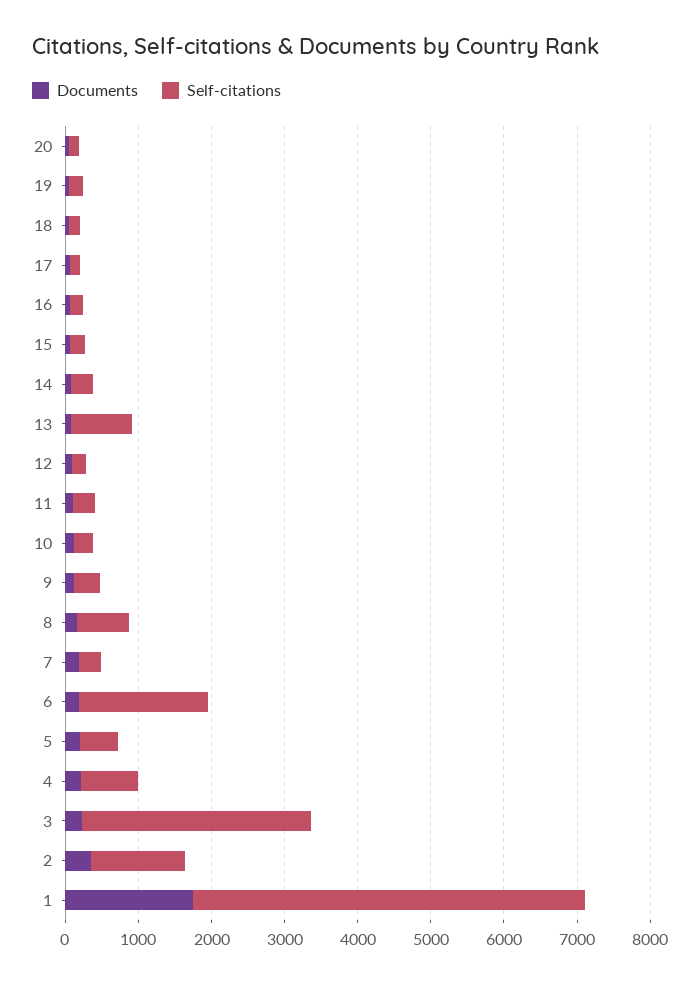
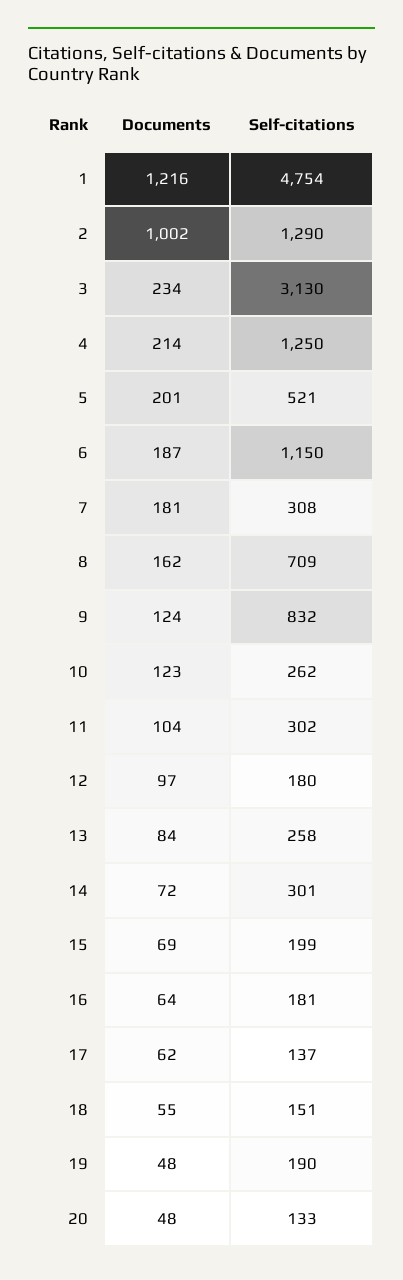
Self-citations, 13: 800 -> 258
Self-citations, 9: 400 -> 832
Self-citations, 6: 1800 -> 1150
Self-citations, 4: 800 -> 1250
Documents, 2: 400 -> 1002
Documents, 1: 1800 -> 1216
Self-citations, 1: 5400 -> 4754

